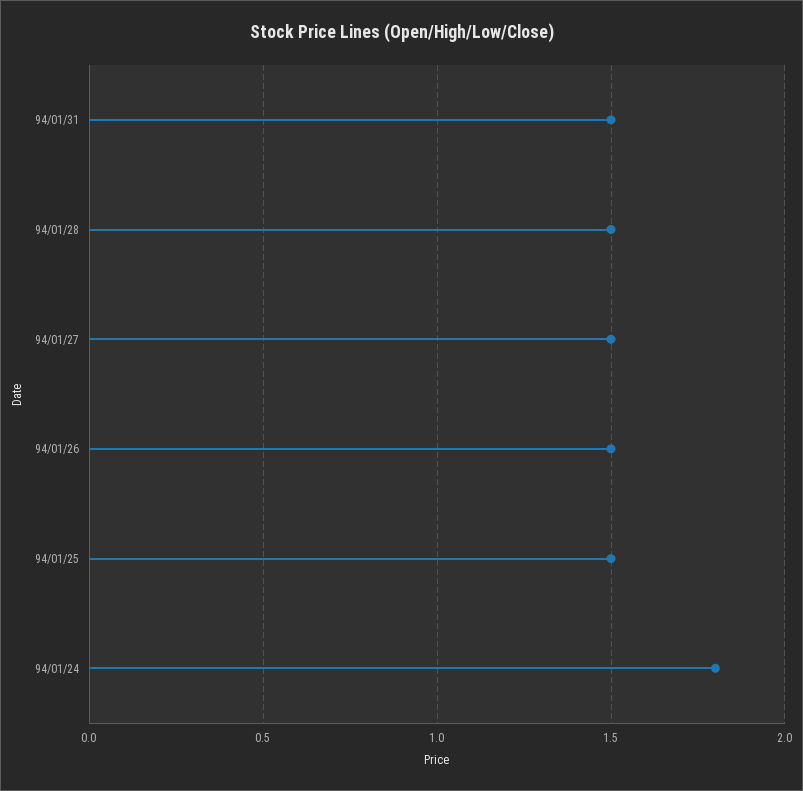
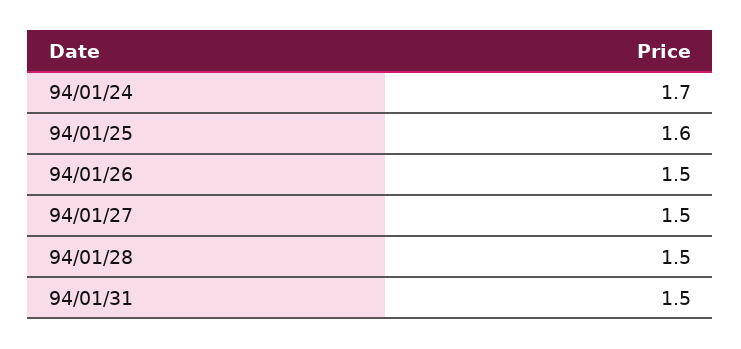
94/01/25: 1.5 -> 1.6
94/01/24: 1.8 -> 1.7

